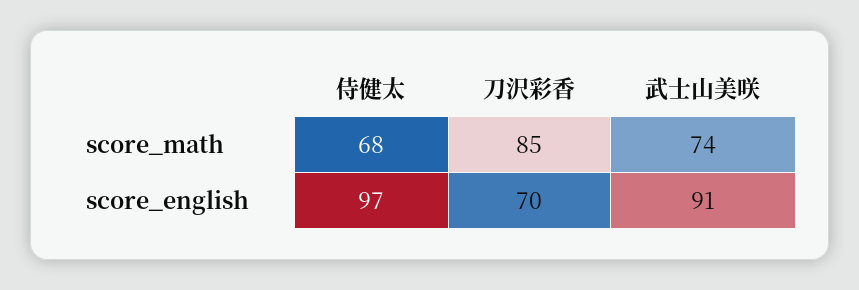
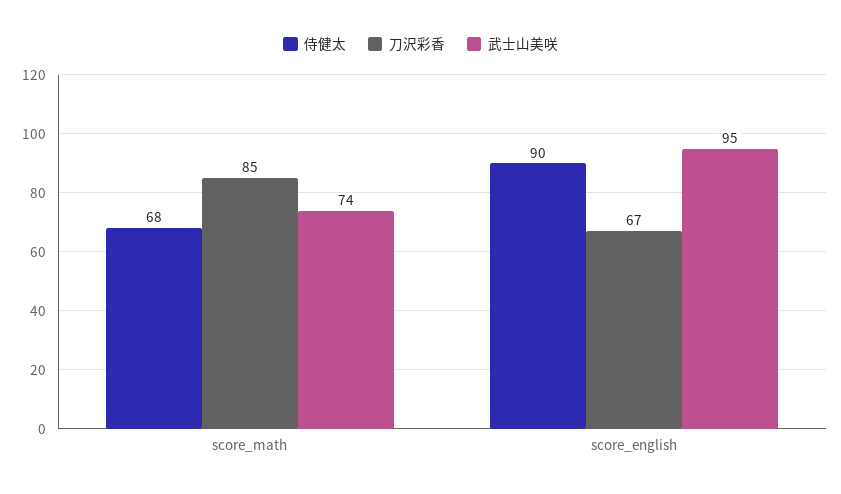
侍健太, score_english: 97 -> 90
刀沢彩香, score_english: 70 -> 67
武士山美咲, score_english: 91 -> 95

